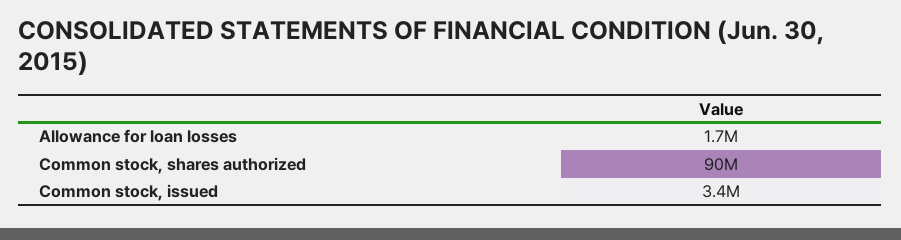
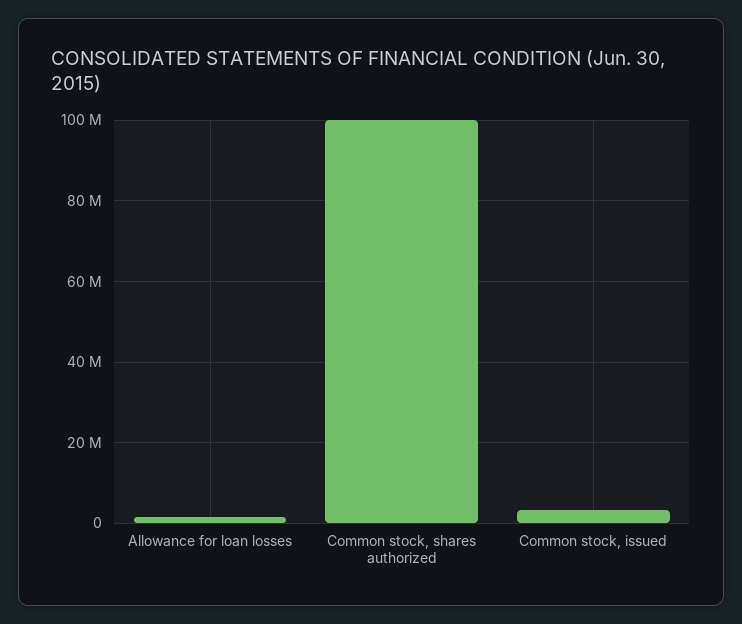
Common stock, shares authorized: 90000000 -> 100000000

